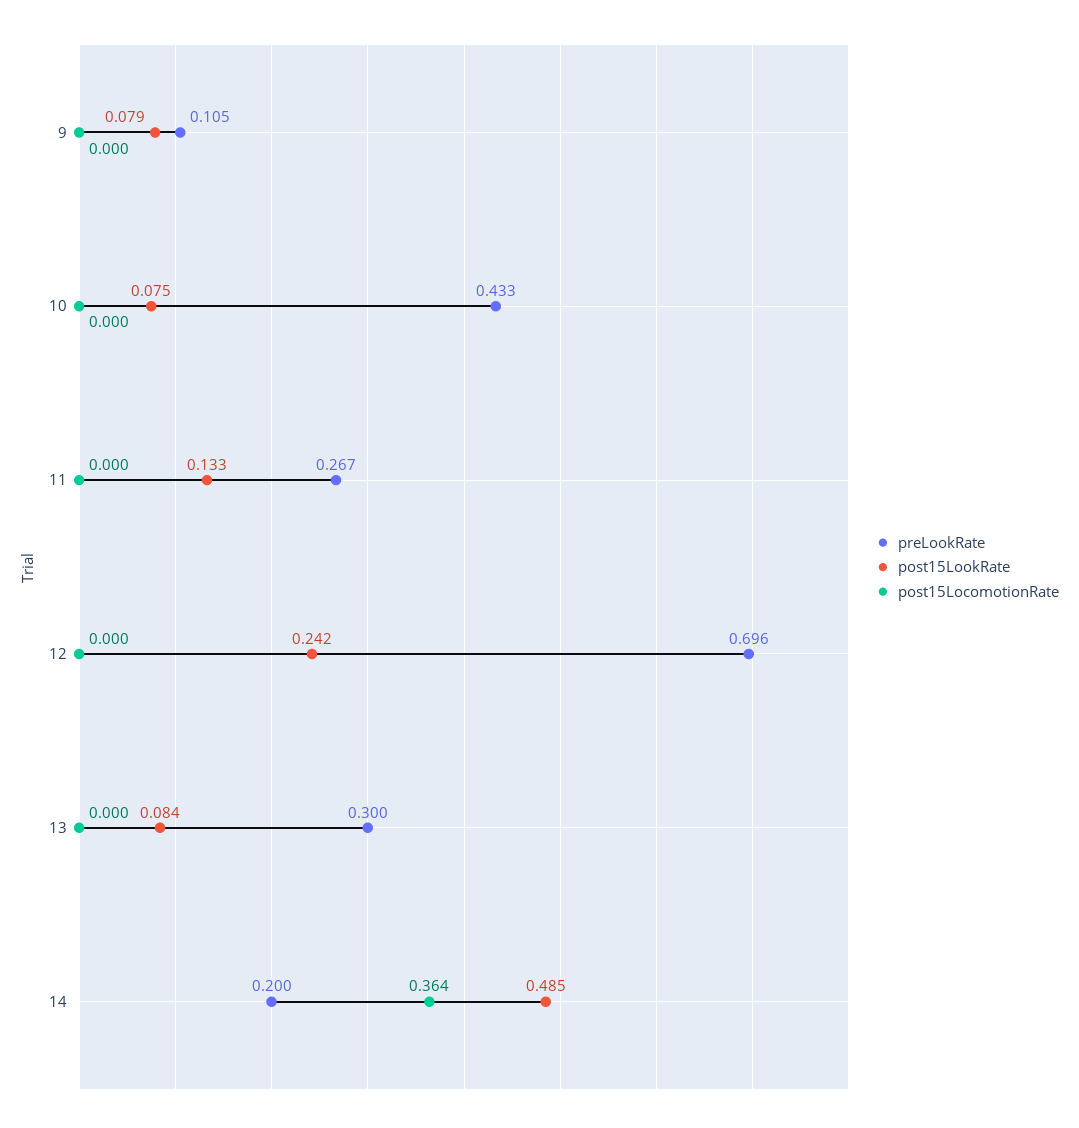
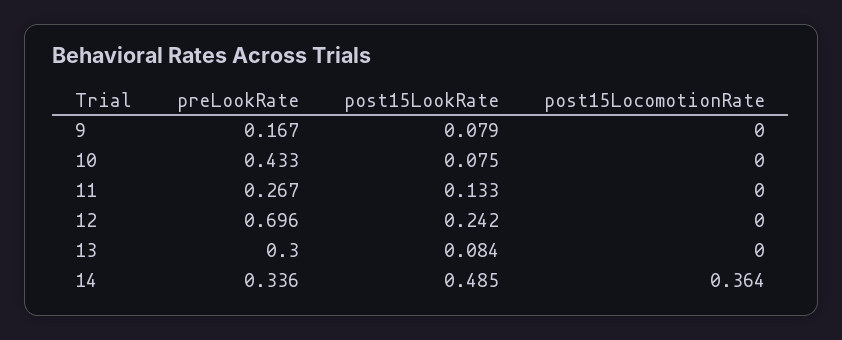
preLookRate, 9: 0.105 -> 0.167
preLookRate, 14: 0.2 -> 0.336

